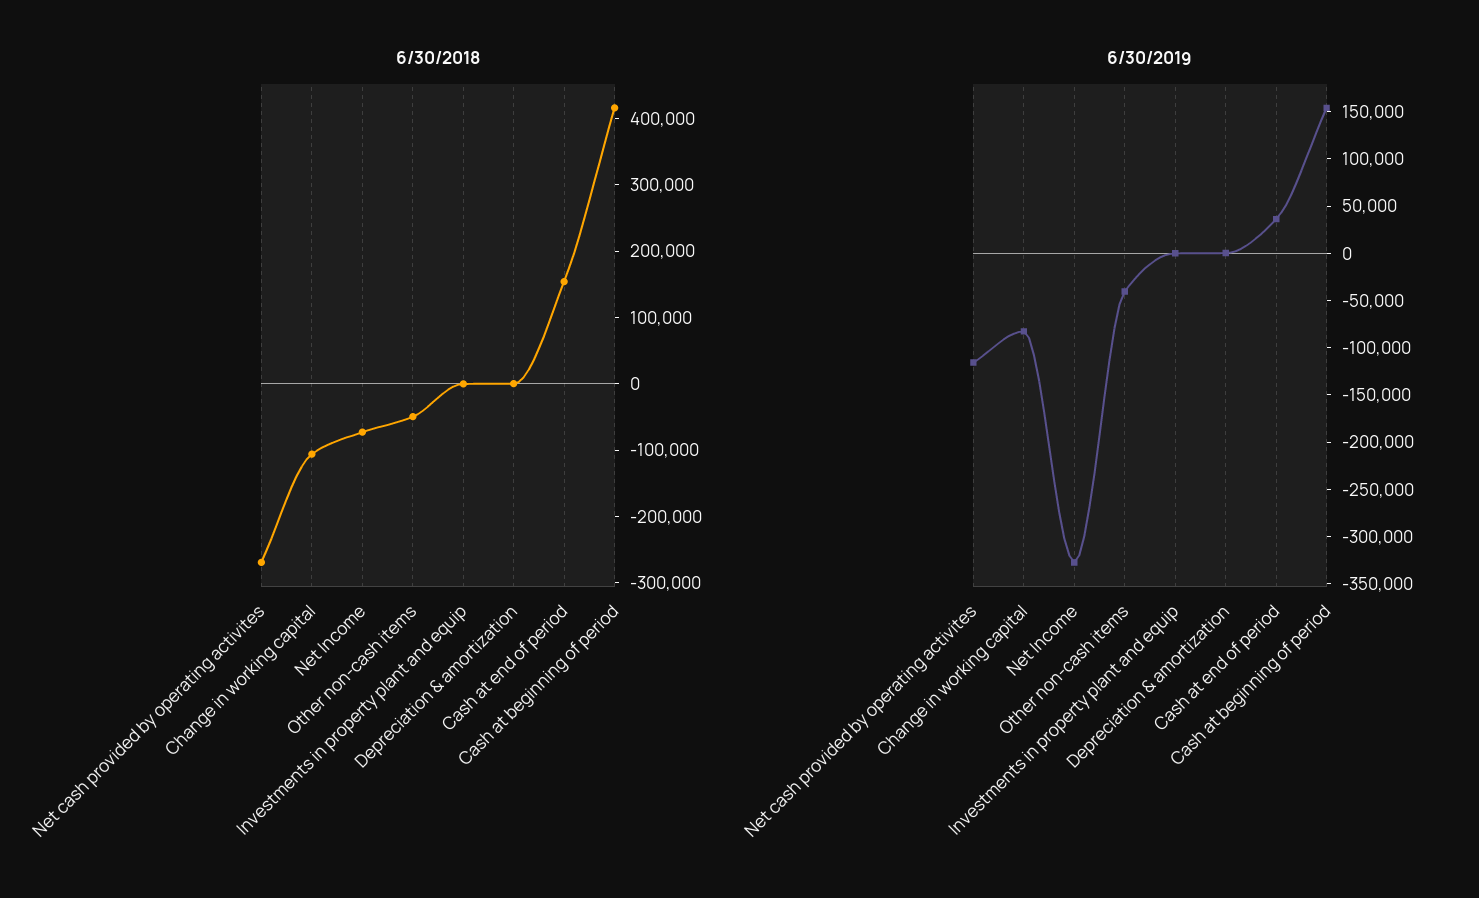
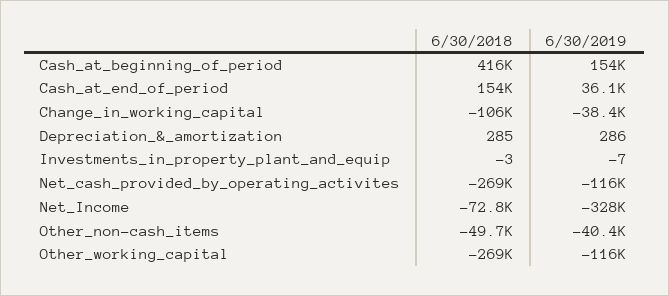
6/30/2019, Change in working capital: -80000 -> -38400
6/30/2018, Other_working_capital: none -> -269000
6/30/2019, Other_working_capital: none -> -116000

